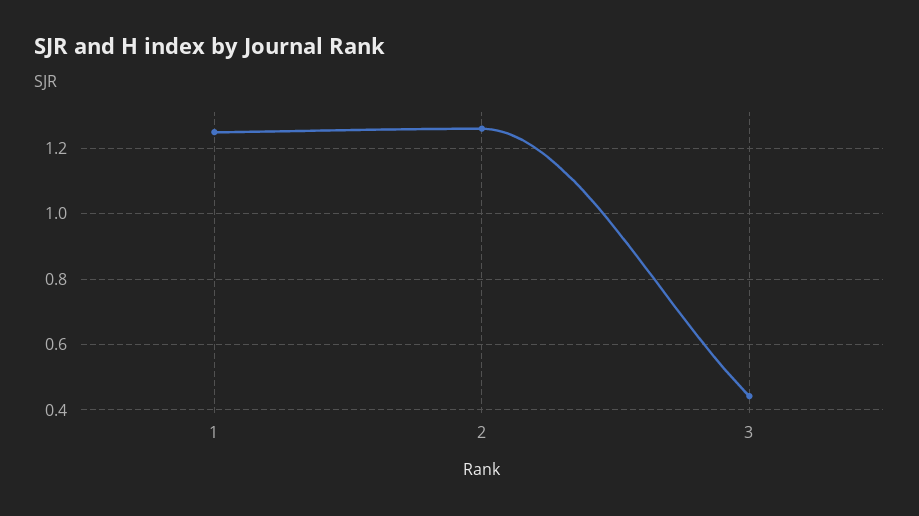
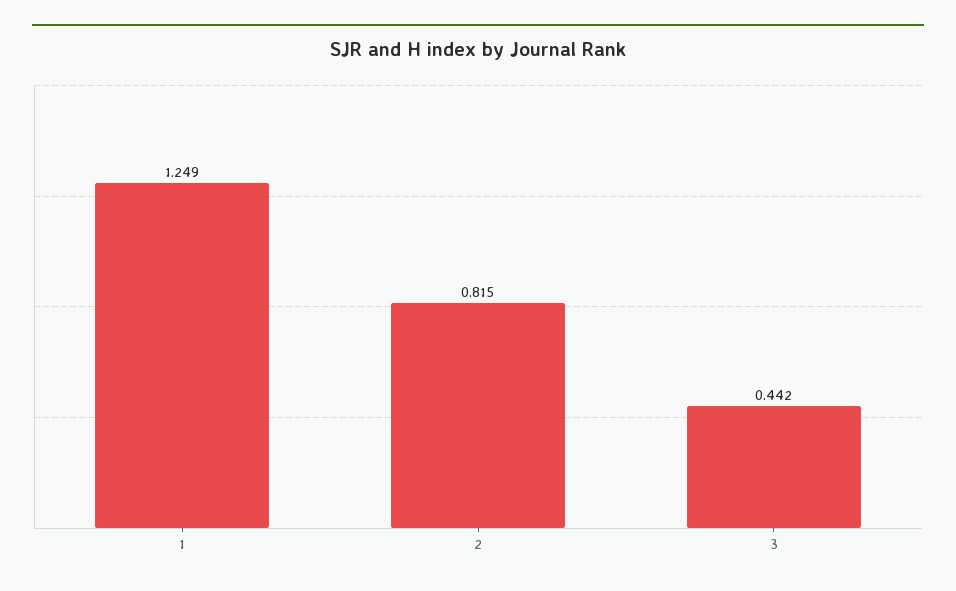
2: 1.26 -> 0.815

